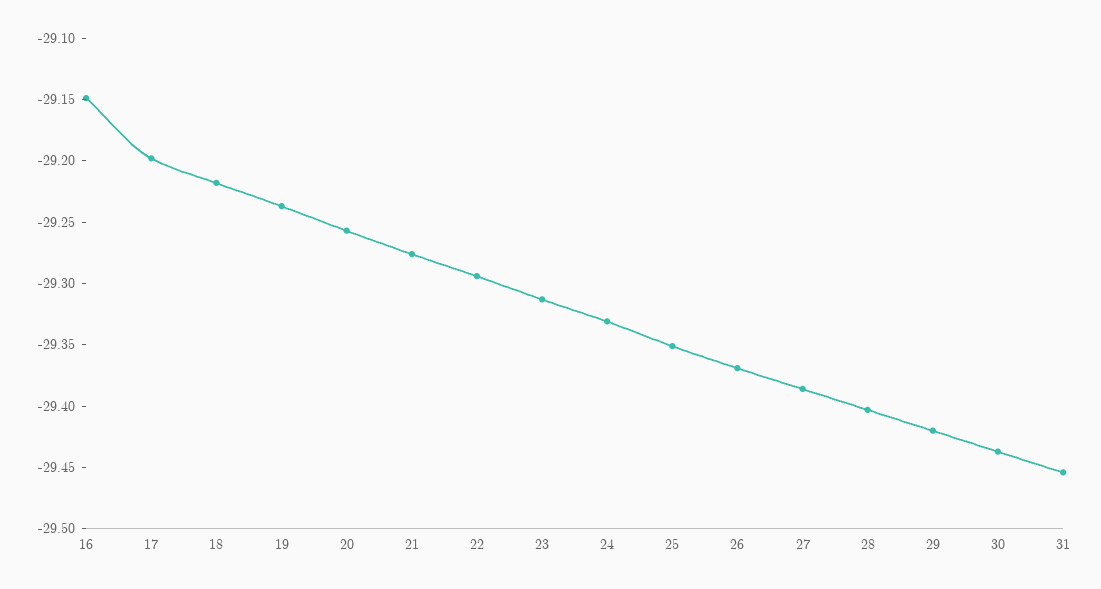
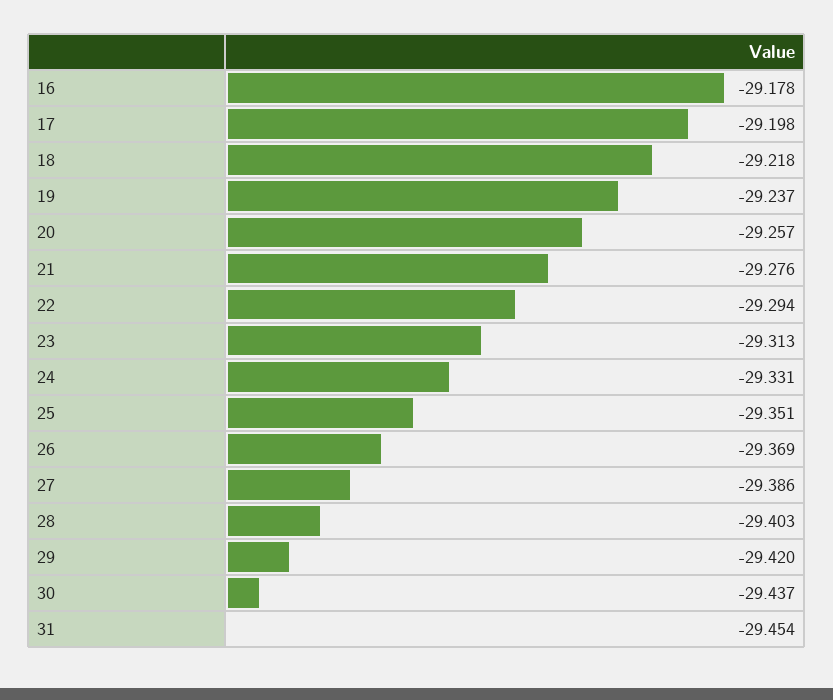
16: -29.15 -> -29.178

